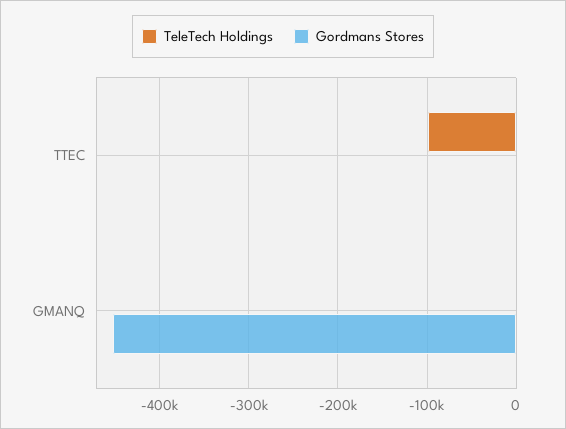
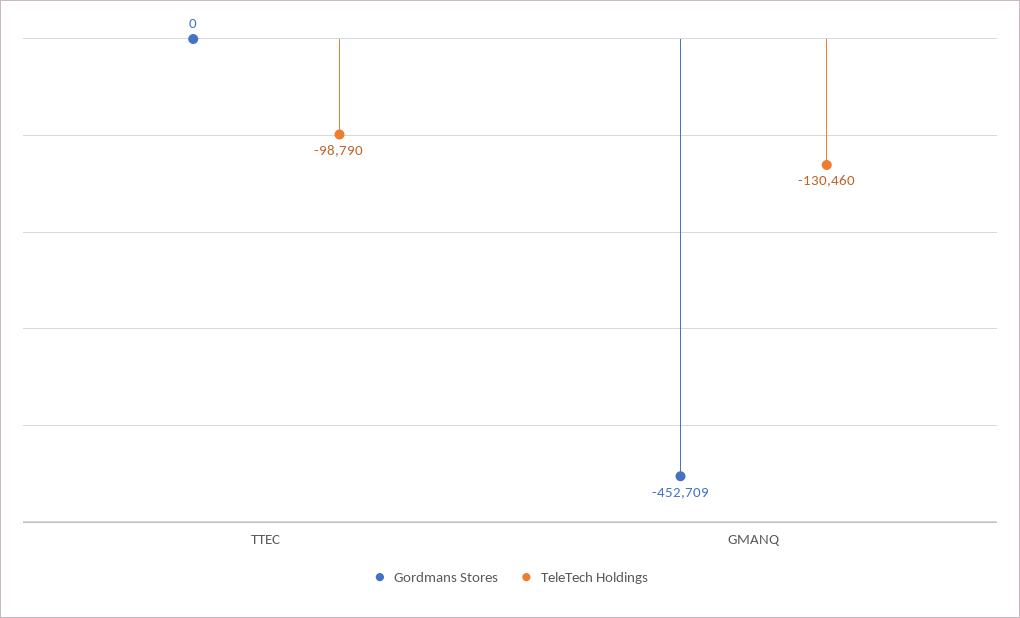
TeleTech Holdings, GMANQ: 0 -> -130460

